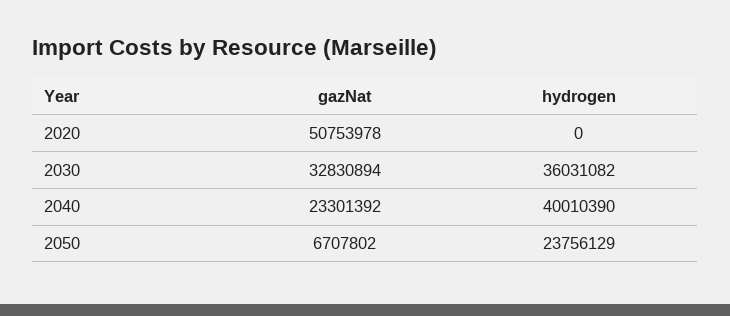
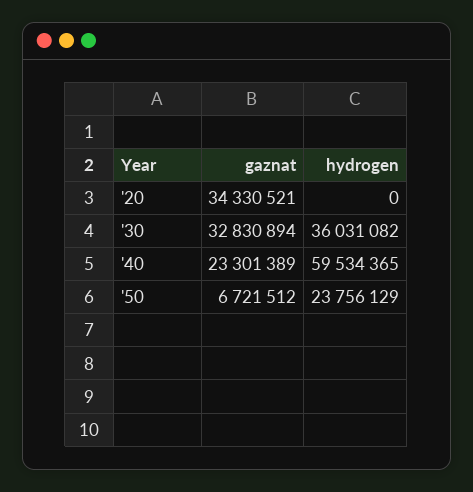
gazNat, 2020: 50753978 -> 34330521
gazNat, 2040: 23301392 -> 23301389
hydrogen, 2040: 40010390 -> 59534365
gazNat, 2050: 6707802 -> 6721512

